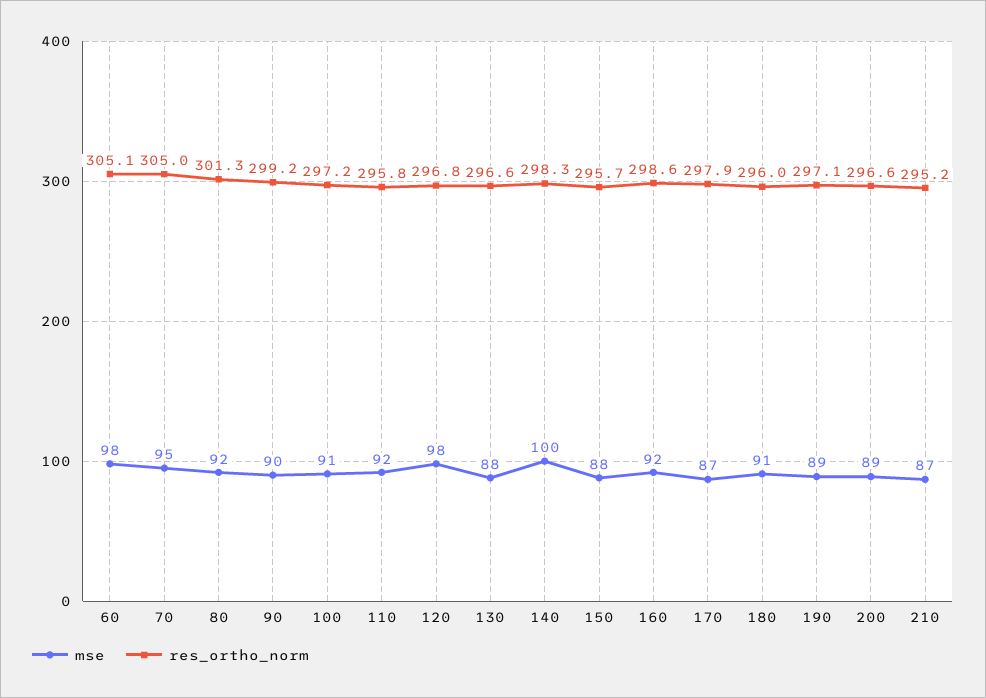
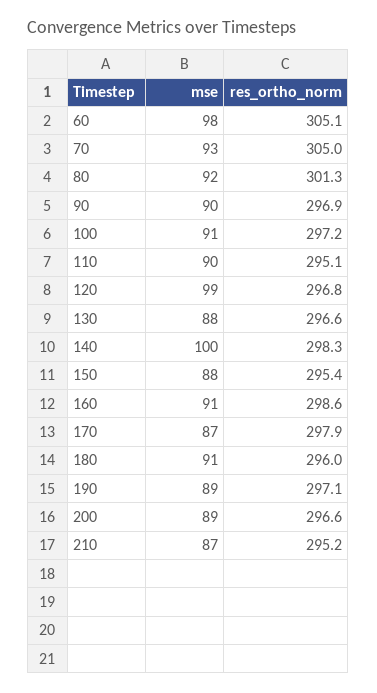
mse, 70: 95 -> 93
res_ortho_norm, 90: 299.2 -> 296.9
mse, 110: 92 -> 90
res_ortho_norm, 110: 295.8 -> 295.1
mse, 120: 98 -> 99
res_ortho_norm, 150: 295.7 -> 295.4
mse, 160: 92 -> 91

